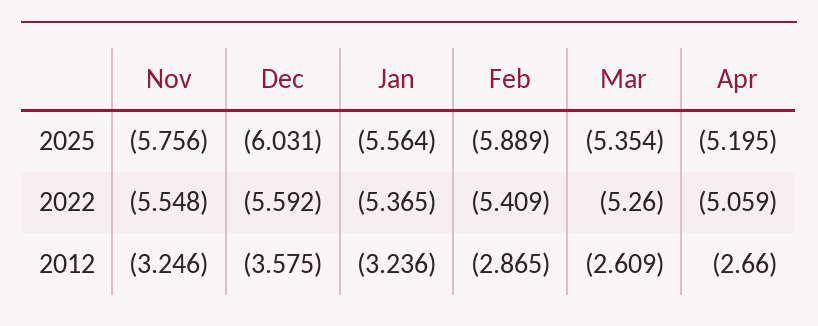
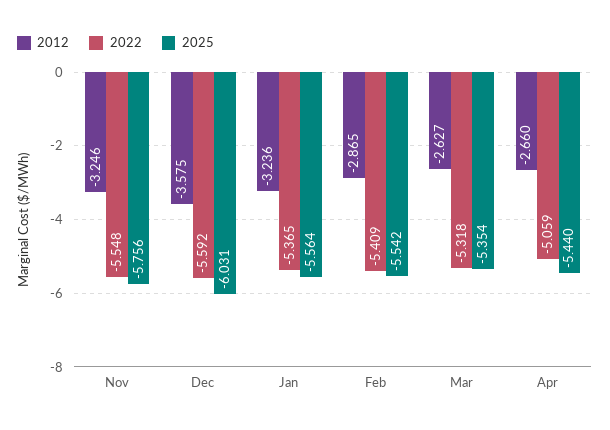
2025, Feb: -5.889 -> -5.542
2025, Apr: -5.195 -> -5.44
2022, Mar: -5.26 -> -5.318
2012, Mar: -2.609 -> -2.627

